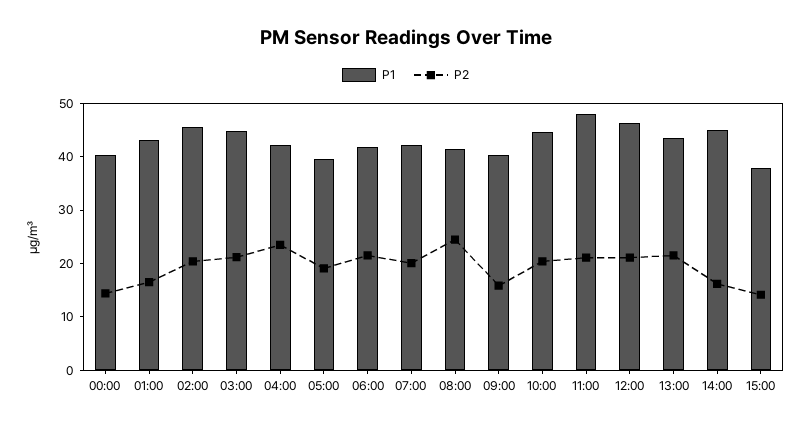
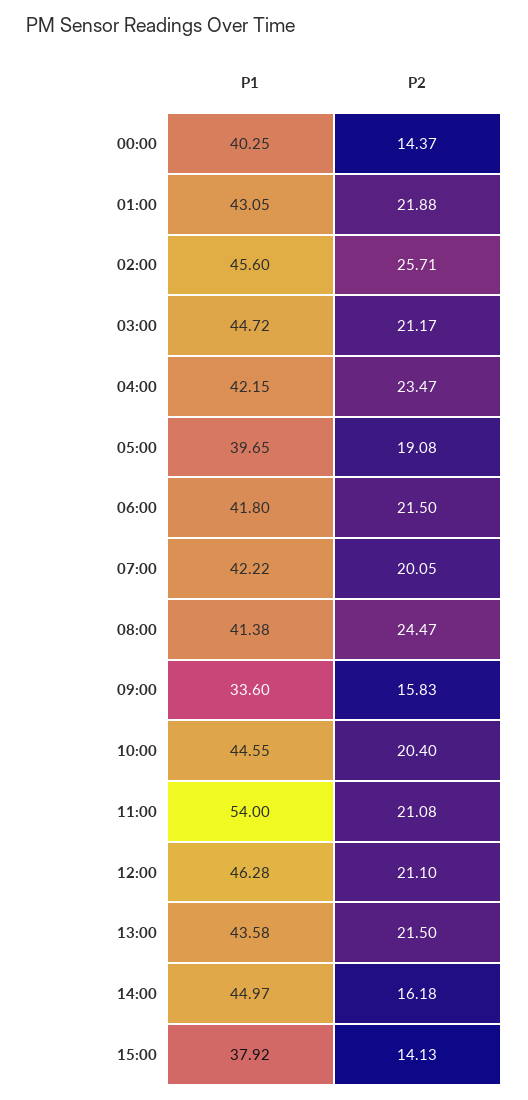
P2, 01:00: 16 -> 21.88
P2, 02:00: 20 -> 25.71
P1, 09:00: 40 -> 33.6
P1, 11:00: 48 -> 54

